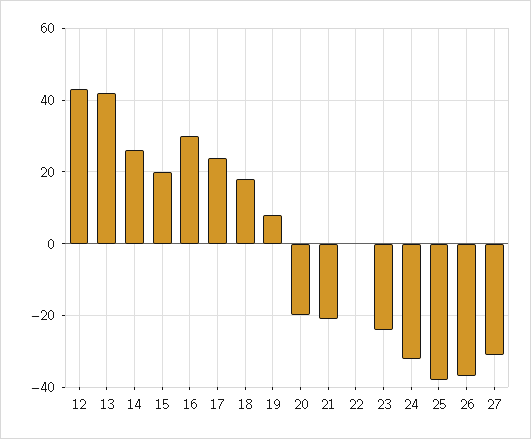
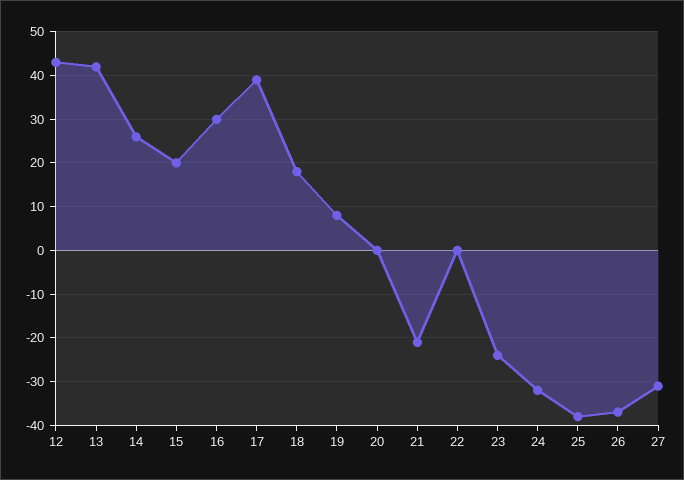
17: 25 -> 40
20: -20 -> 0

